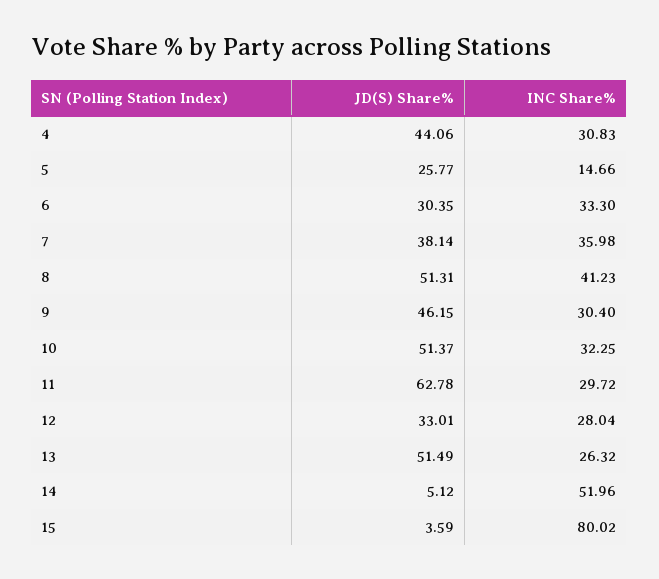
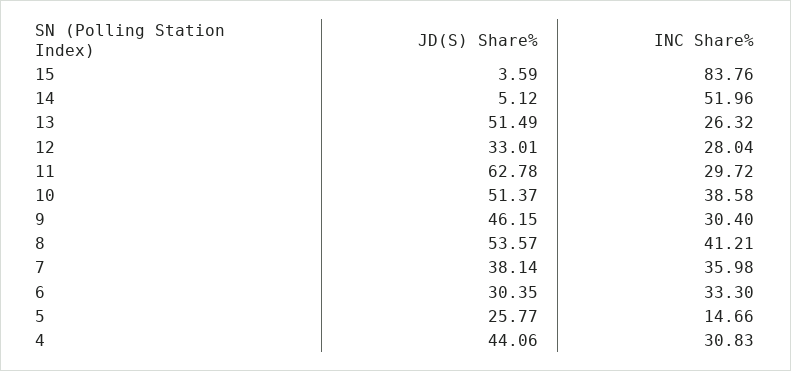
JD(S) Share%, 8: 51.31 -> 53.57
INC Share%, 8: 41.23 -> 41.21
INC Share%, 10: 32.25 -> 38.58
INC Share%, 15: 80.02 -> 83.76

